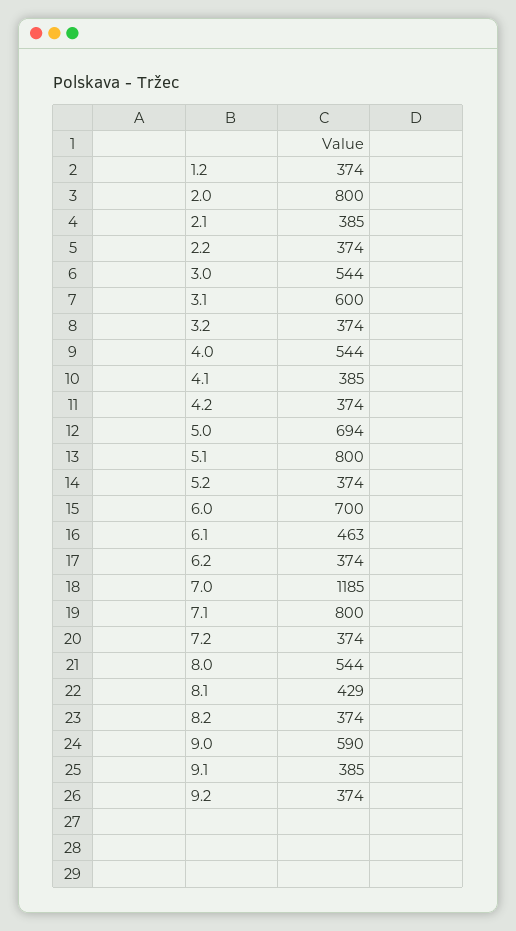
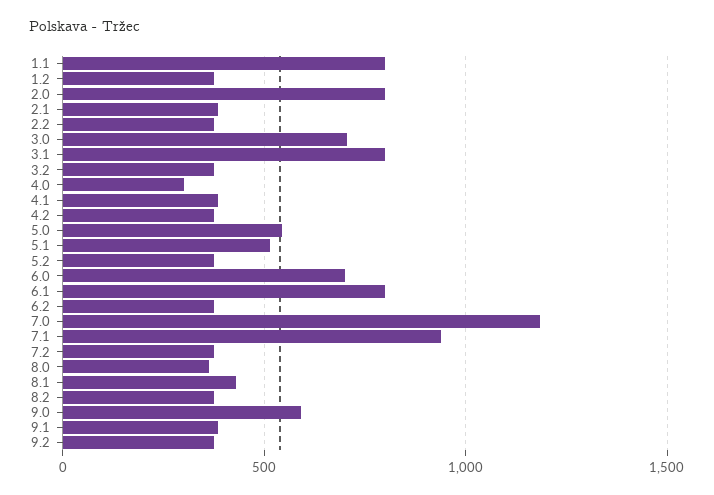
3.0: 544 -> 700
3.1: 600 -> 800
4.0: 544 -> 300
5.0: 694 -> 550
5.1: 800 -> 500
6.1: 463 -> 800
7.1: 800 -> 950
8.0: 544 -> 350
1.1: none -> 800

